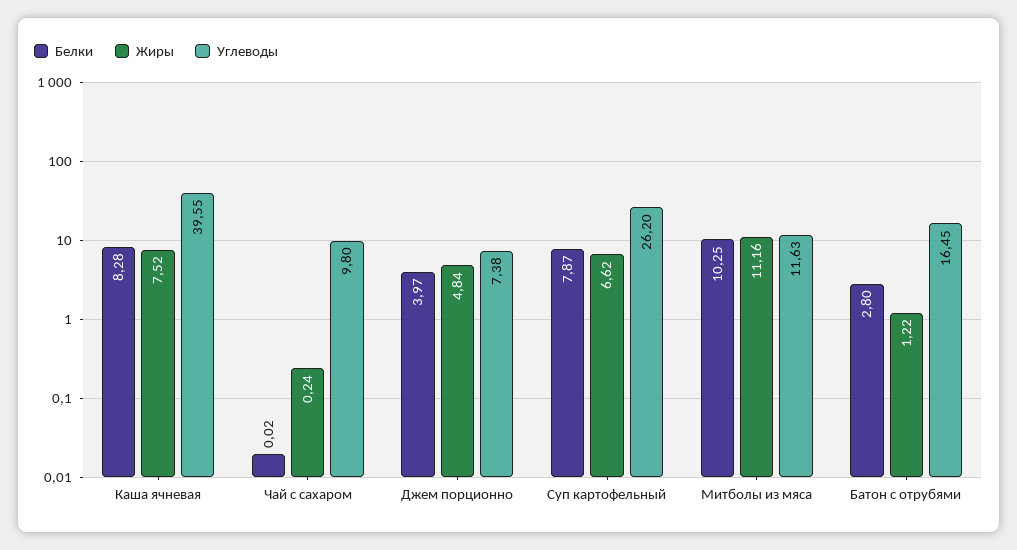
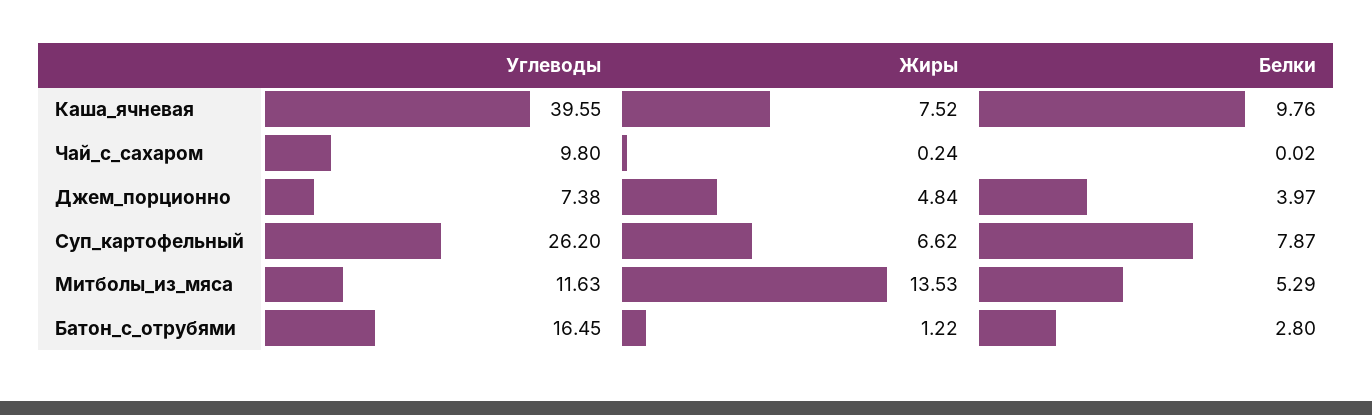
Белки, Каша ячневая: 8.28 -> 9.76
Белки, Митболы из мяса: 10.25 -> 5.29
Жиры, Митболы из мяса: 11.16 -> 13.53

